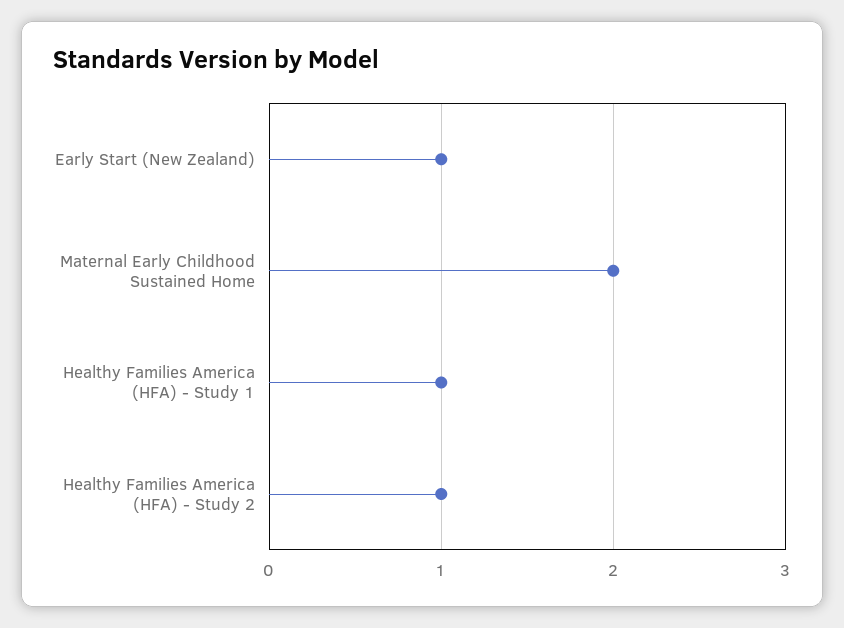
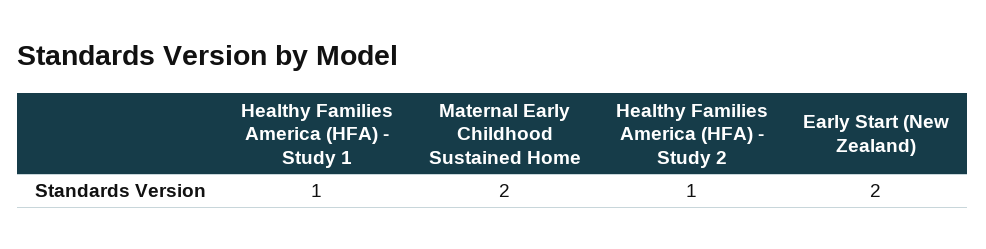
Early Start (New Zealand): 1 -> 2

